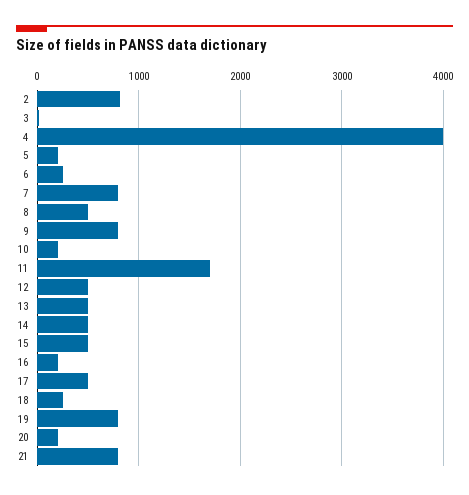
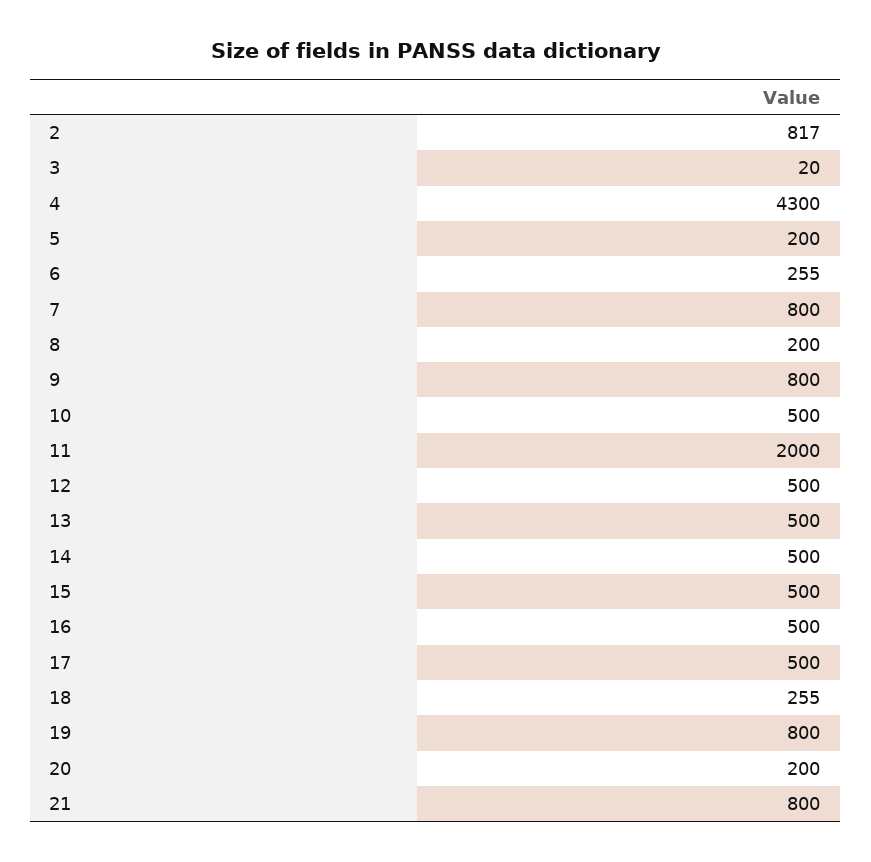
4: 4000 -> 4300
8: 500 -> 200
10: 200 -> 500
11: 1700 -> 2000
16: 200 -> 500

